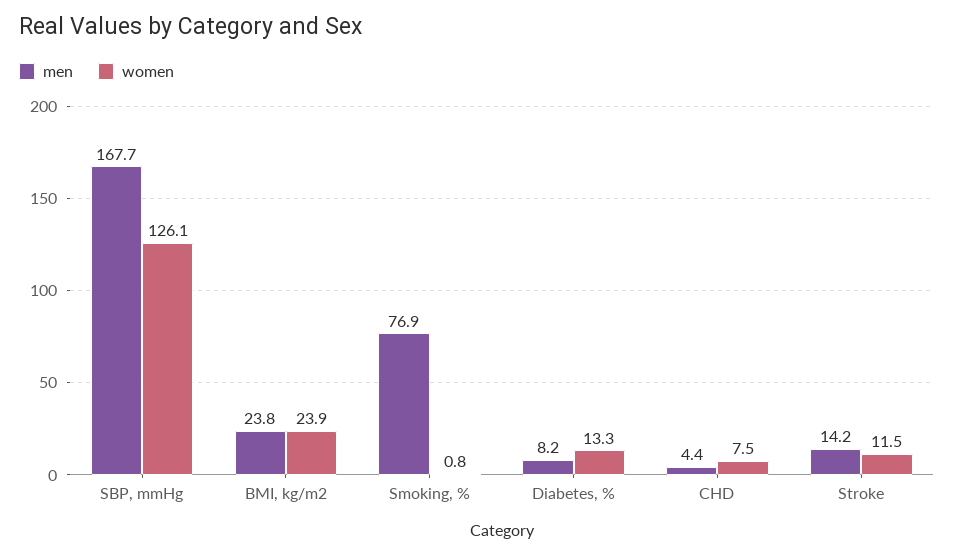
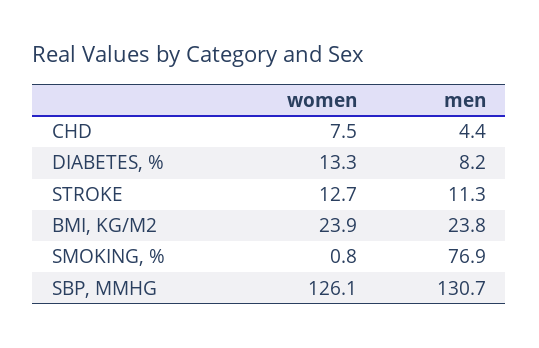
men, SBP, mmHg: 167.7 -> 130.7
men, Stroke: 14.2 -> 11.3
women, Stroke: 11.5 -> 12.7

